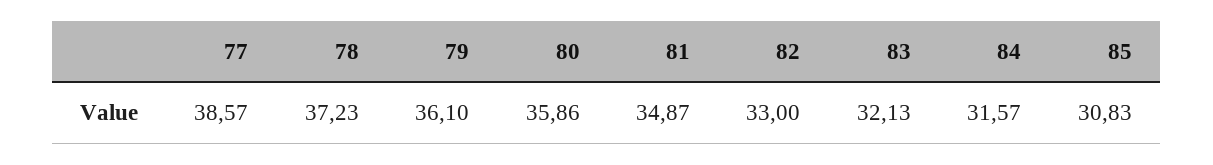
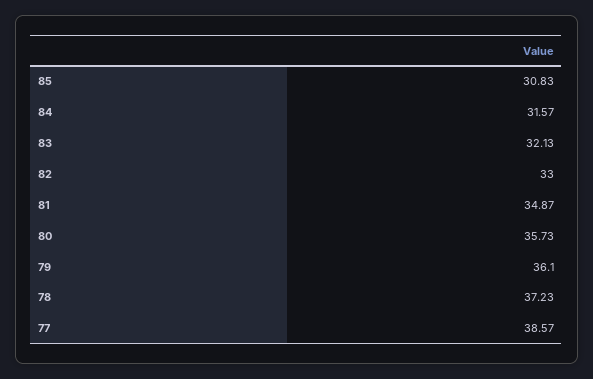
80: 35.86 -> 35.73

